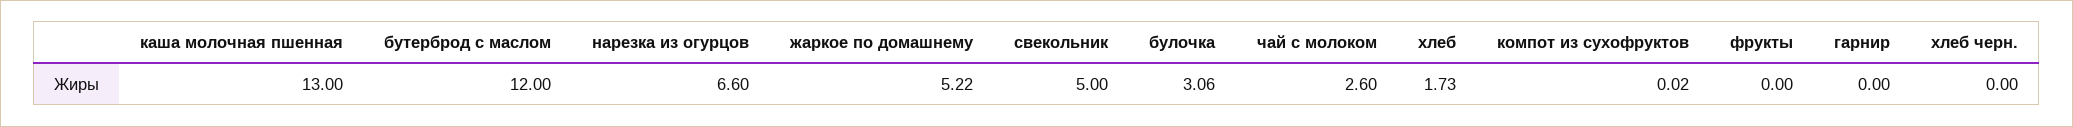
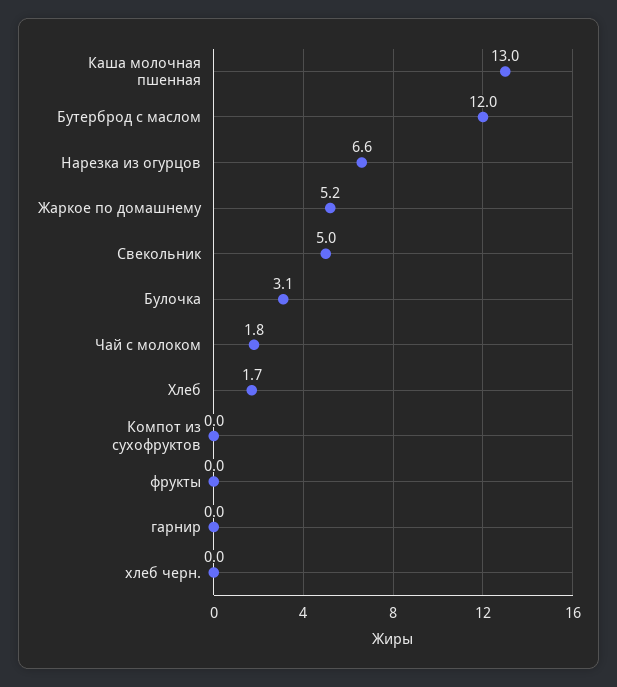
чай с молоком: 2.6 -> 1.8

